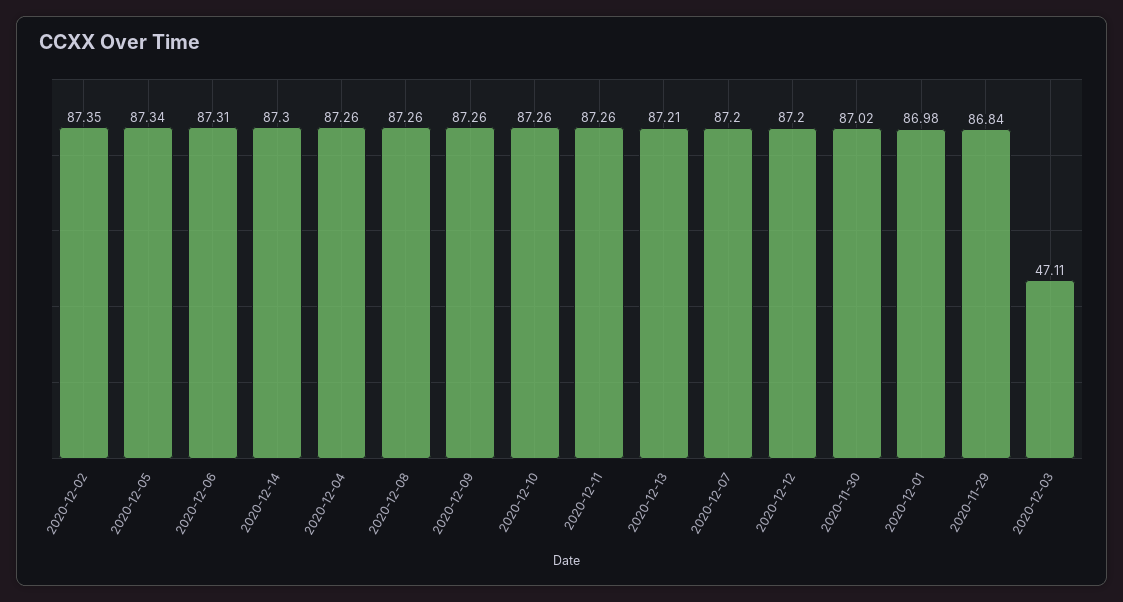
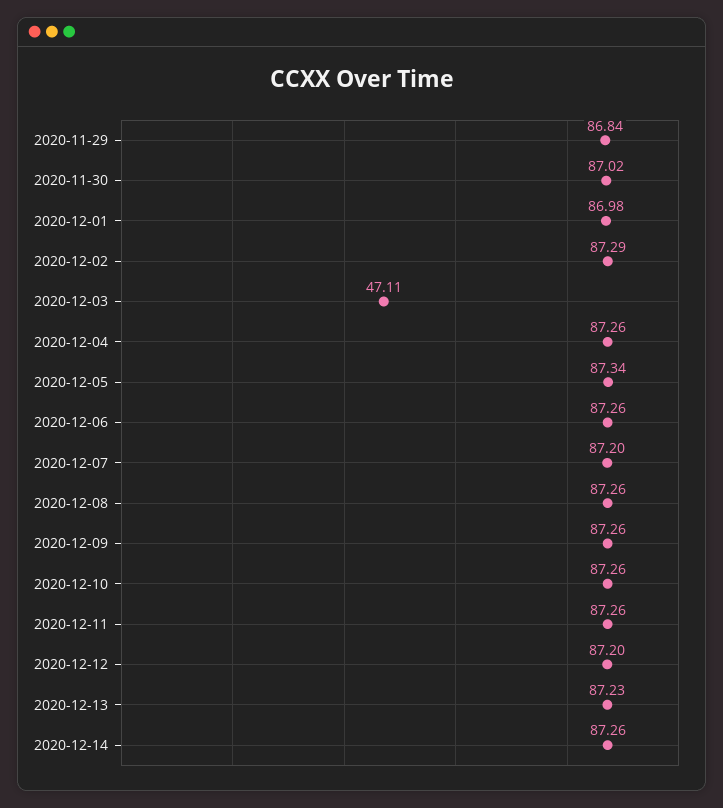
2020-12-02: 87.35 -> 87.29
2020-12-06: 87.31 -> 87.26
2020-12-14: 87.3 -> 87.26
2020-12-13: 87.21 -> 87.23

